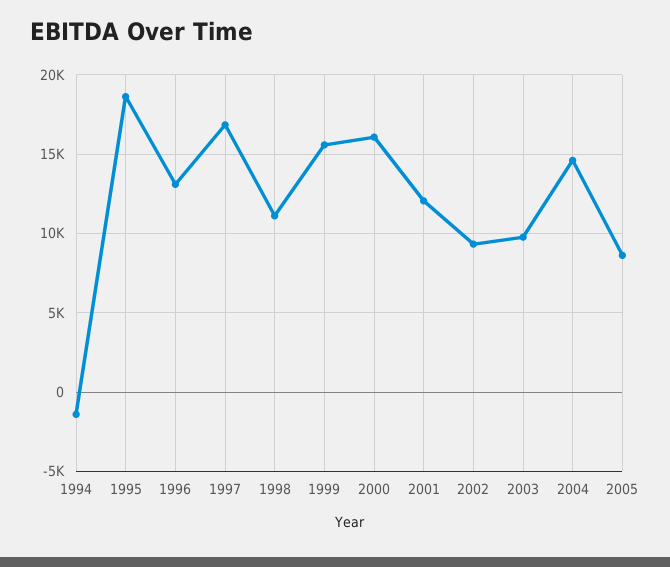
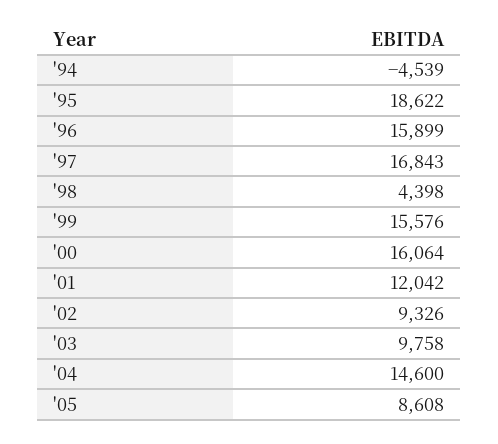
1994: -1500 -> -4539
1996: 13000 -> 15899
1998: 11000 -> 4398

